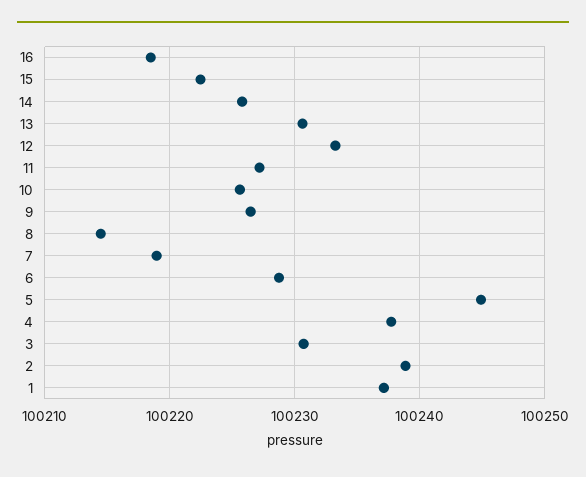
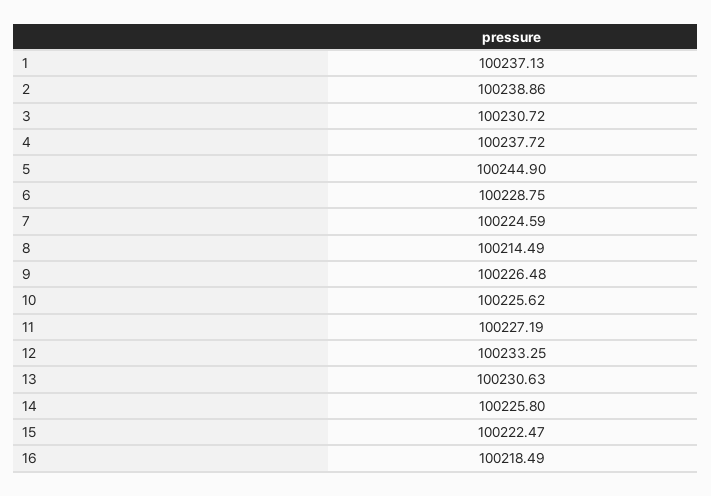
7: 100219 -> 100224.59

